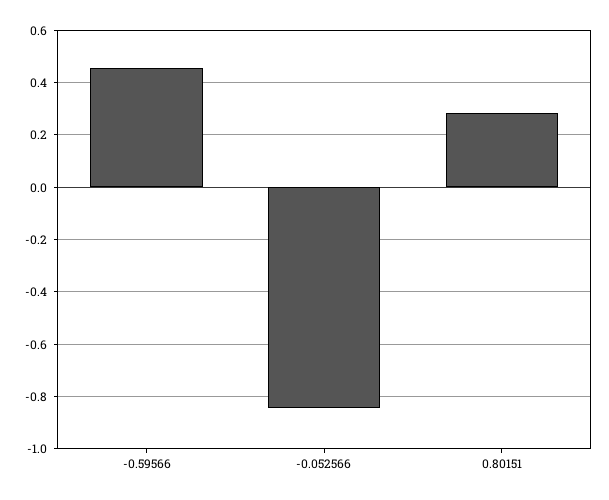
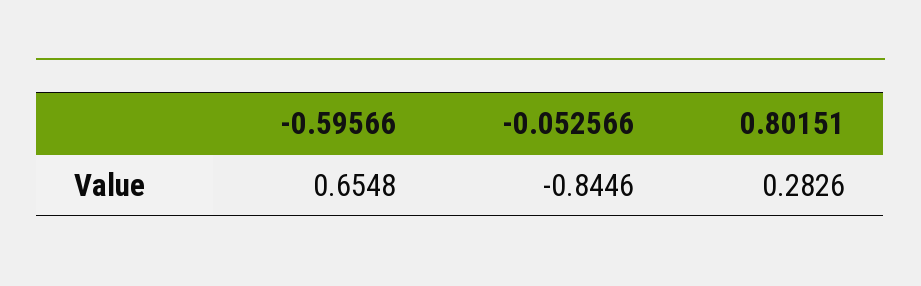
-0.59566: 0.45 -> 0.6548

